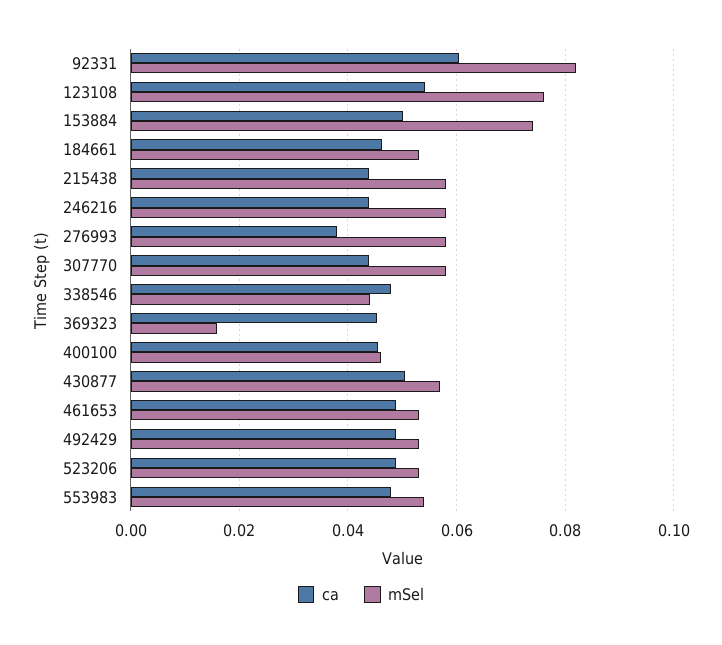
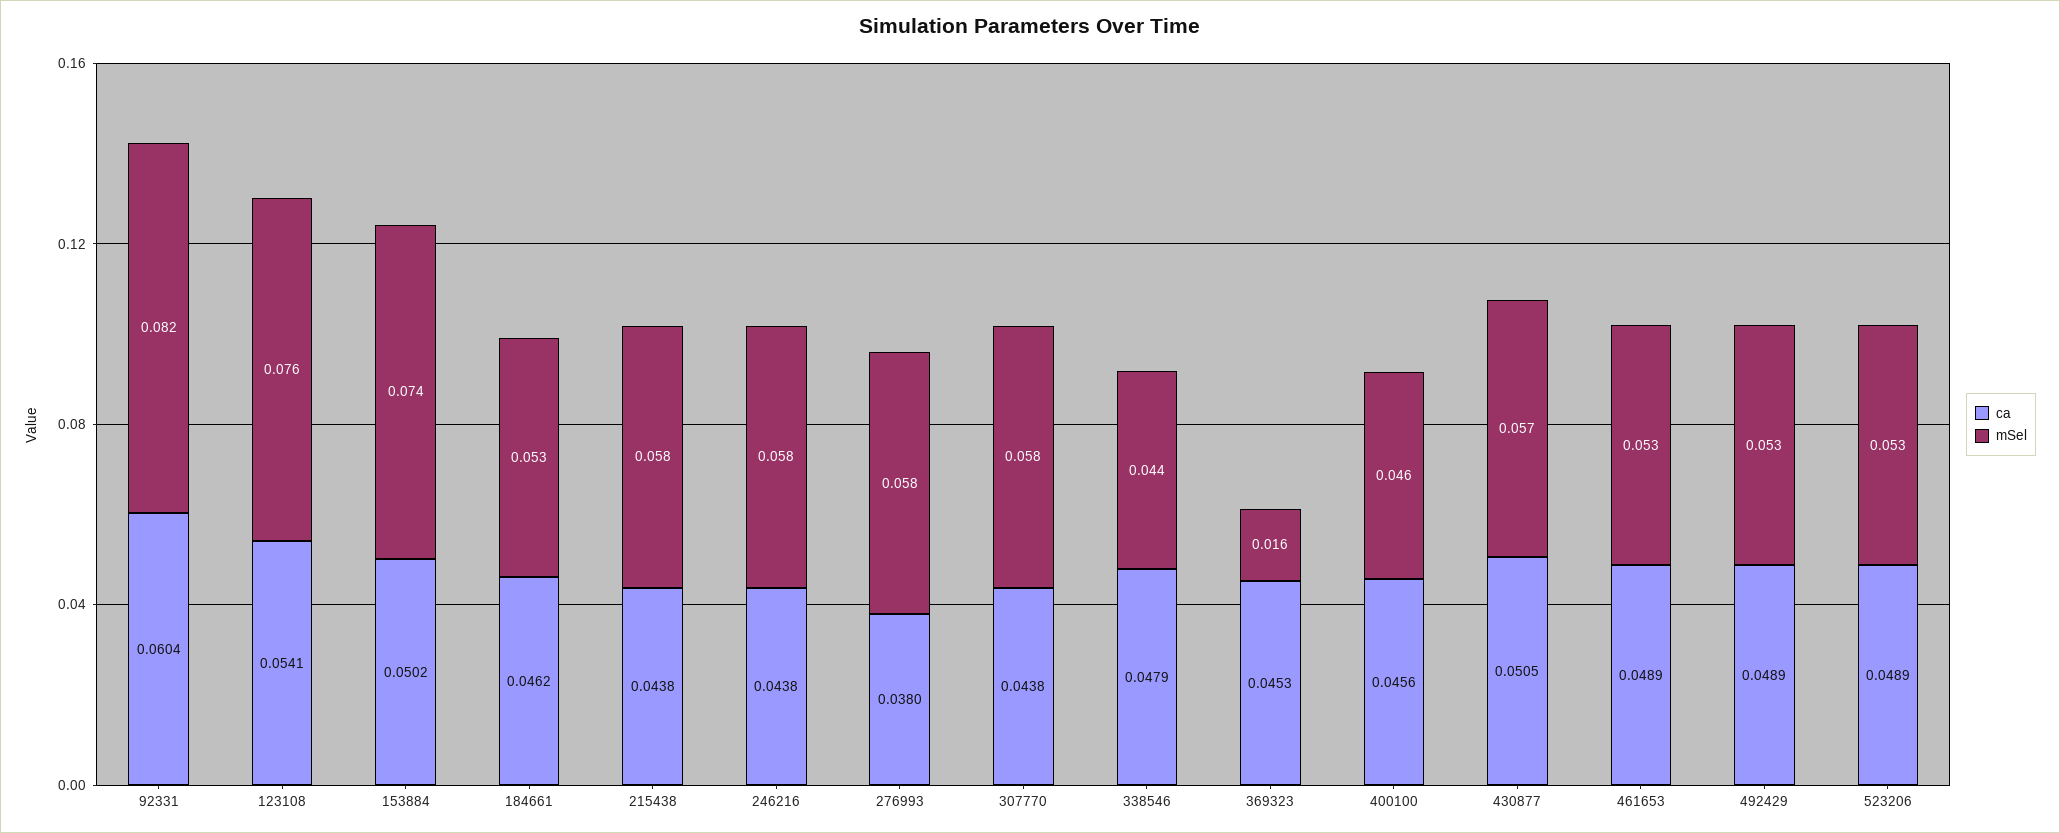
ca, 553983: 0.048 -> none
mSel, 553983: 0.054 -> none

